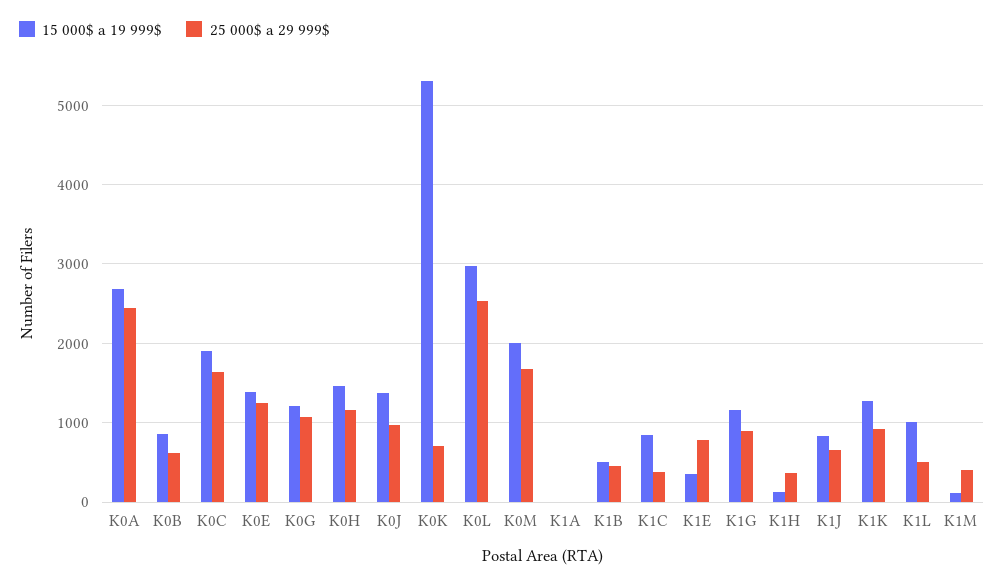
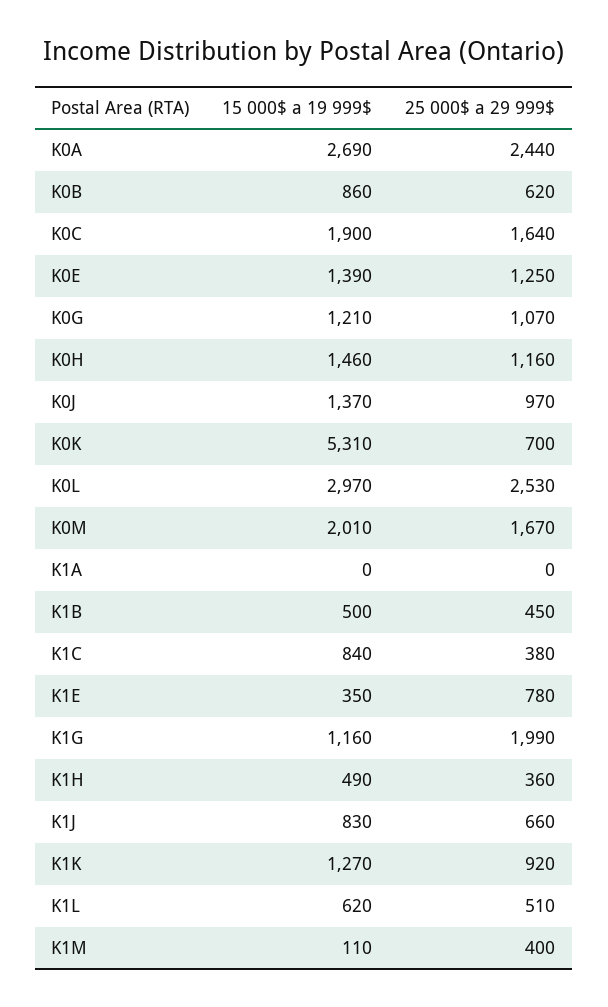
25 000$ a 29 999$, K1G: 900 -> 1990
15 000$ a 19 999$, K1H: 100 -> 490
15 000$ a 19 999$, K1L: 1000 -> 620

